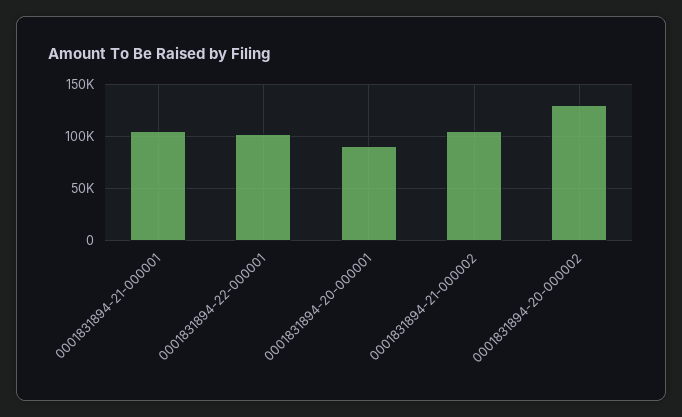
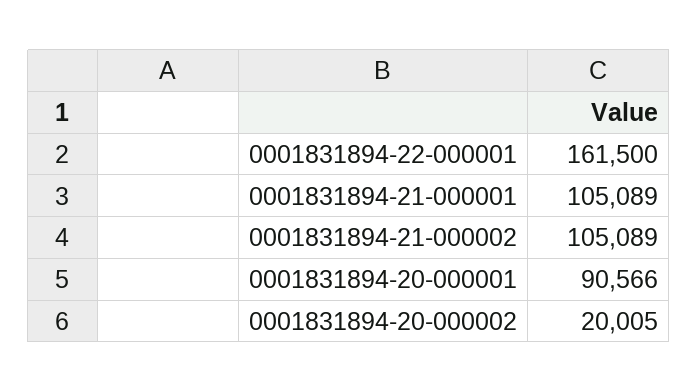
0001831894-22-000001: 100000 -> 161500
0001831894-20-000002: 130000 -> 20005

